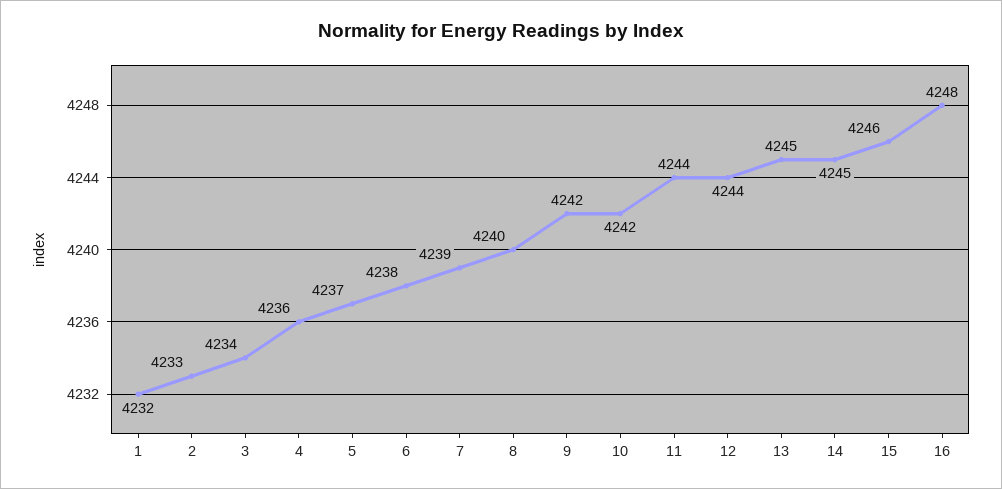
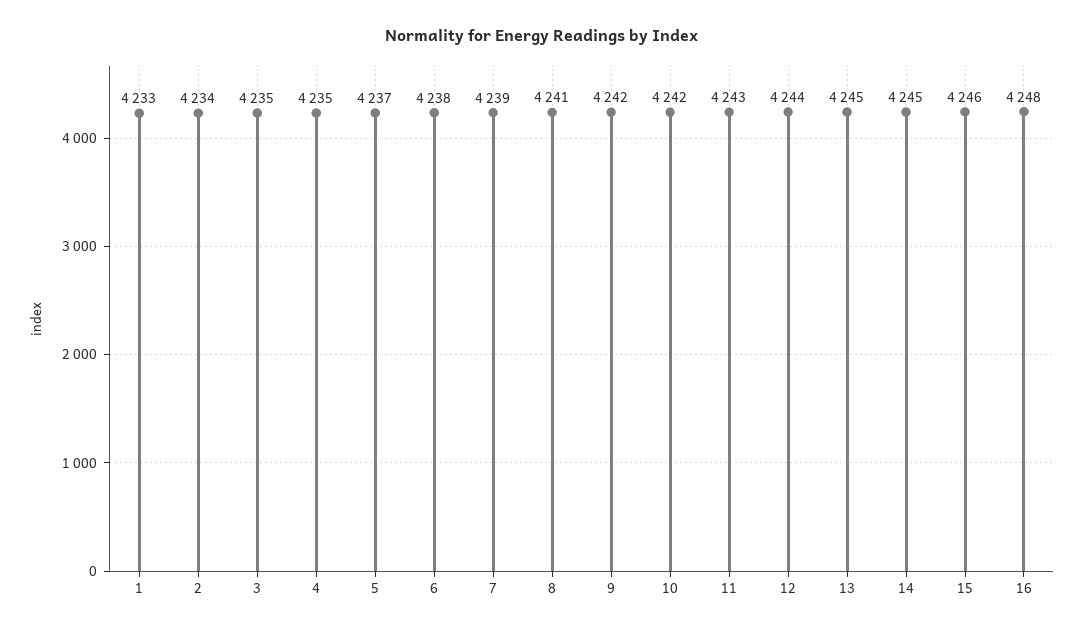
1: 4232 -> 4233
2: 4233 -> 4234
3: 4234 -> 4235
4: 4236 -> 4235
8: 4240 -> 4241
11: 4244 -> 4243

